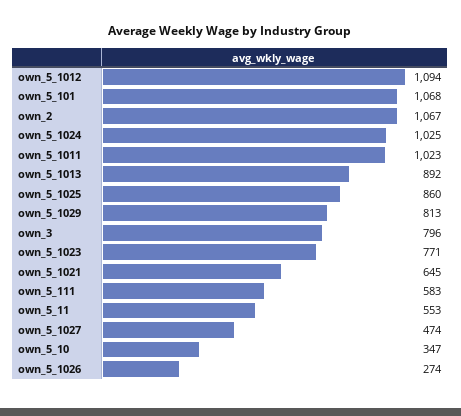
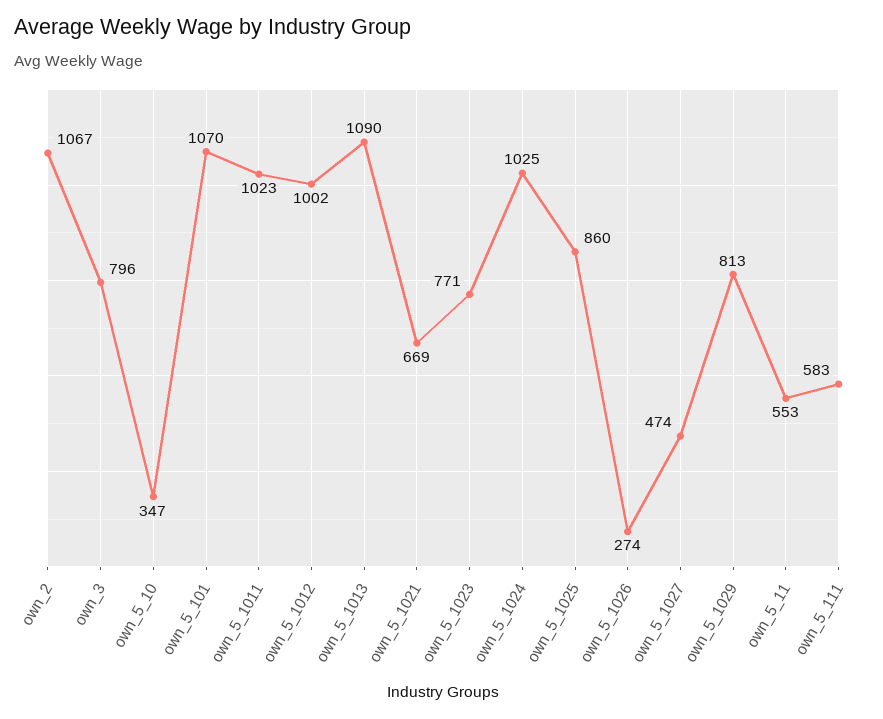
own_5_1012: 1094 -> 1002
own_5_101: 1068 -> 1070
own_5_1013: 892 -> 1090
own_5_1021: 645 -> 669

